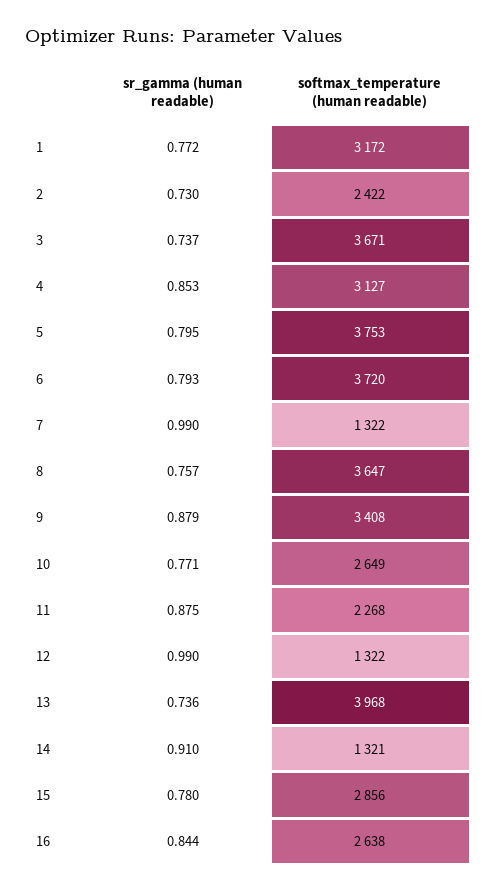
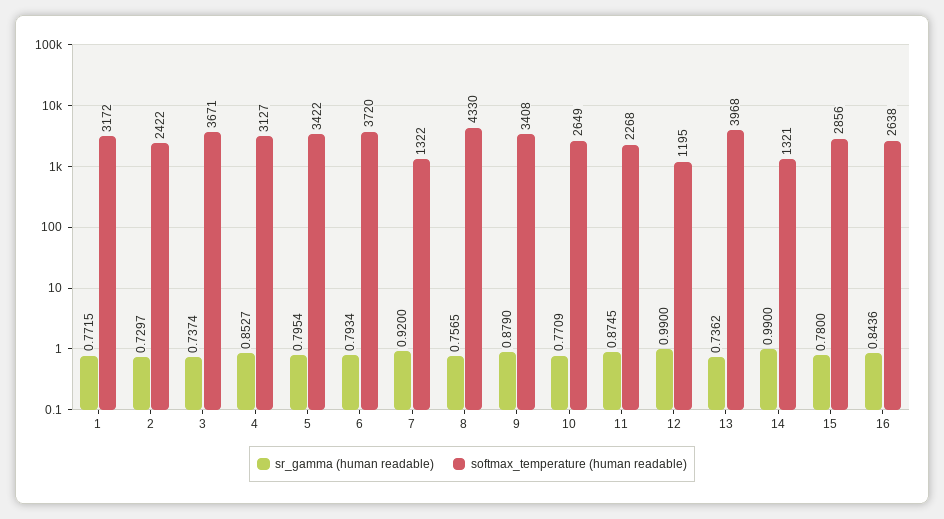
softmax_temperature (human readable), 5: 3753 -> 3422
sr_gamma (human readable), 7: 0.99 -> 0.92
softmax_temperature (human readable), 8: 3647 -> 4330
softmax_temperature (human readable), 12: 1322 -> 1195
sr_gamma (human readable), 14: 0.91 -> 0.99

